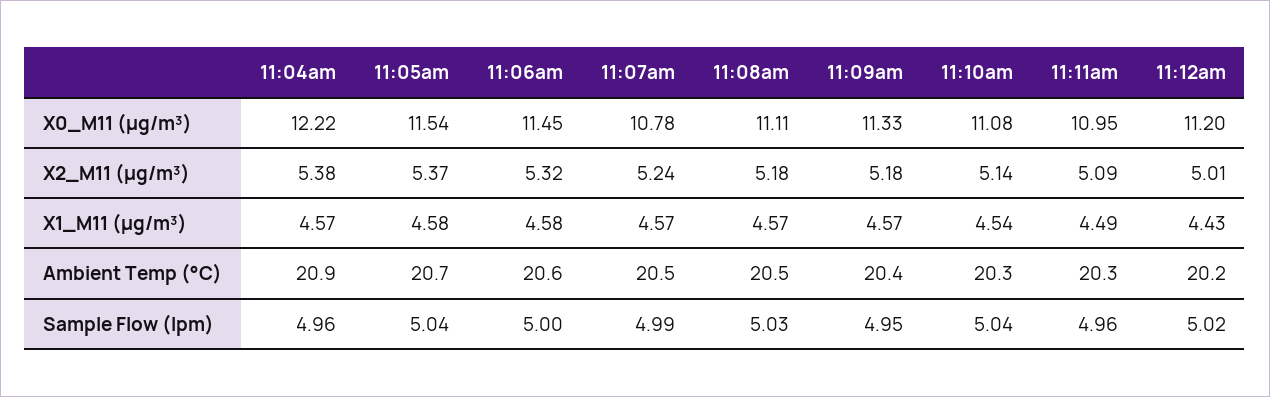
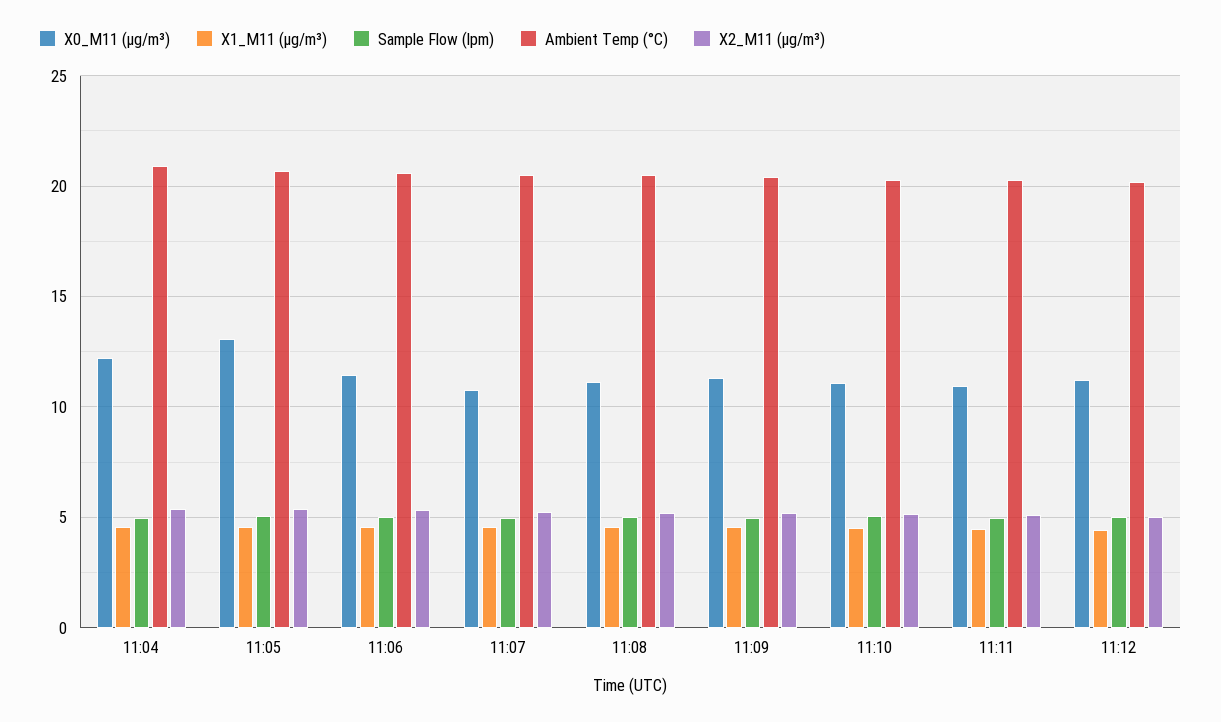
X0_M11 (μg/m³), 11:05am: 11.54 -> 13

